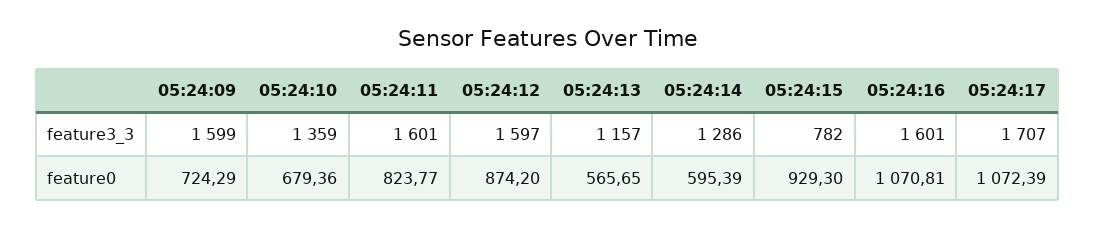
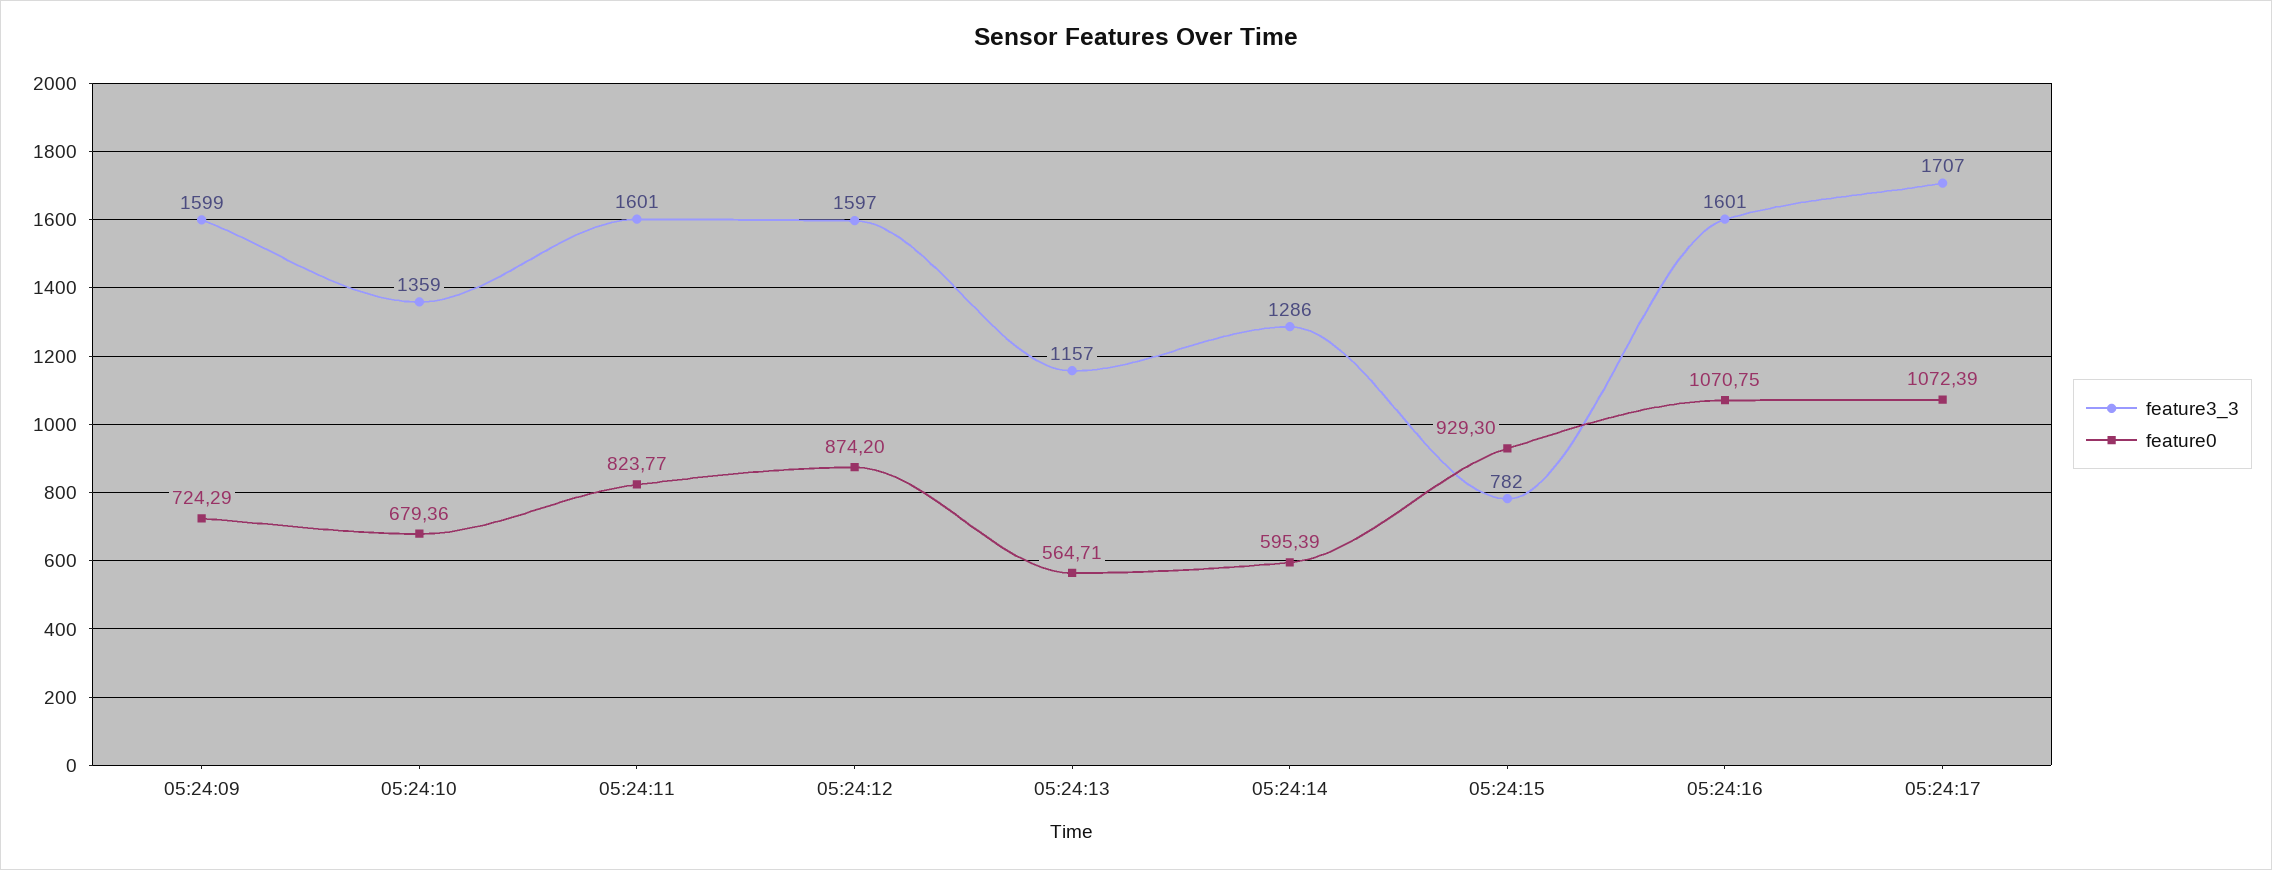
feature0, 05:24:13: 565.65 -> 564.71
feature0, 05:24:16: 1070.81 -> 1070.75

